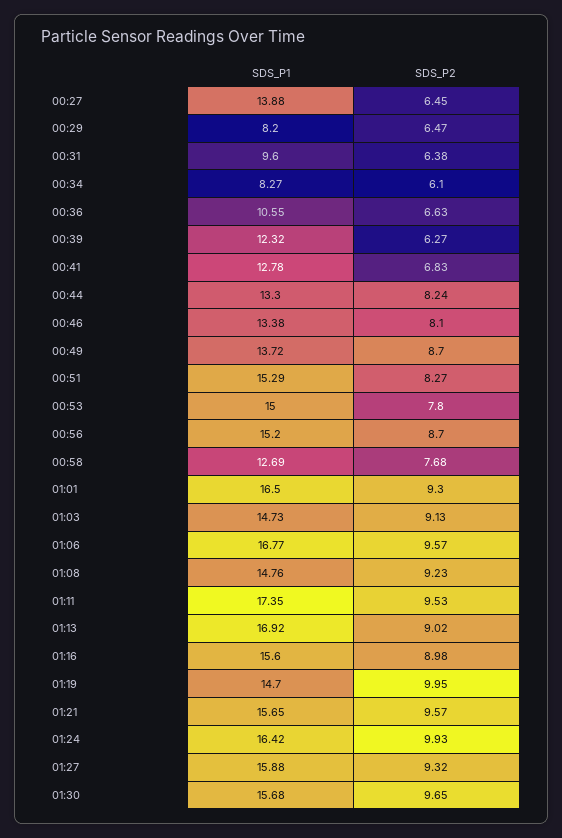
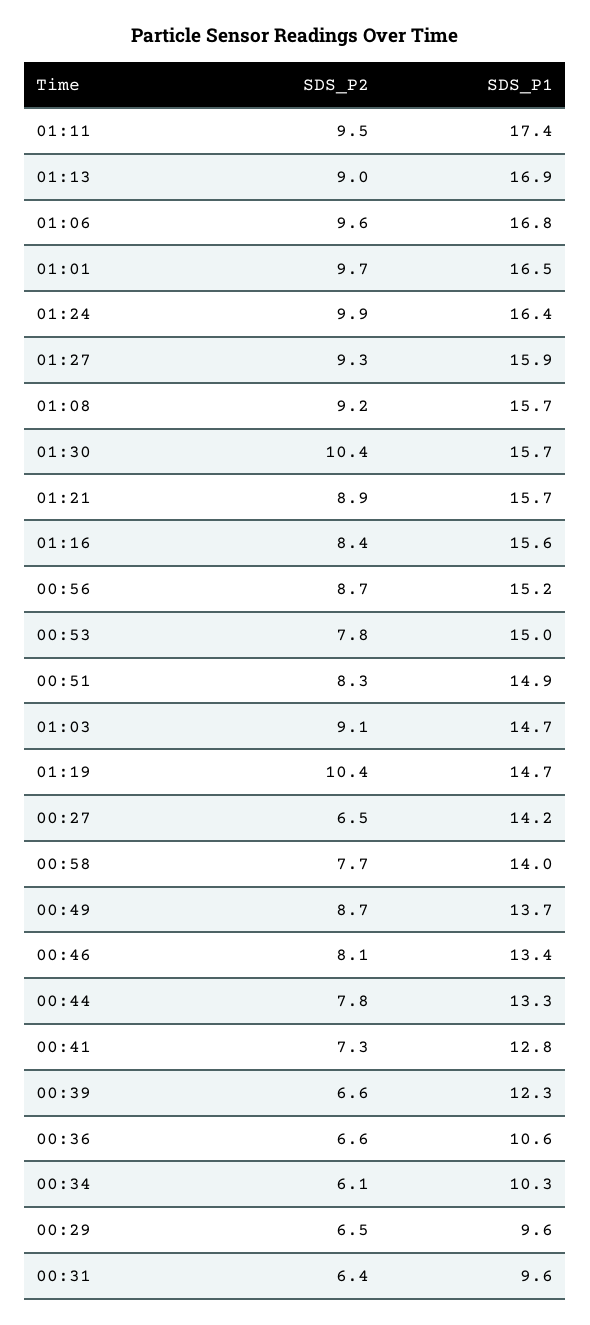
SDS_P1, 00:27: 13.88 -> 14.2
SDS_P1, 00:29: 8.2 -> 9.6
SDS_P1, 00:34: 8.27 -> 10.3
SDS_P2, 00:39: 6.27 -> 6.6
SDS_P2, 00:41: 6.83 -> 7.3
SDS_P2, 00:44: 8.24 -> 7.8
SDS_P1, 00:51: 15.29 -> 14.9
SDS_P1, 00:58: 12.69 -> 14
SDS_P2, 01:01: 9.3 -> 9.7
SDS_P1, 01:08: 14.76 -> 15.7
SDS_P2, 01:16: 8.98 -> 8.4
SDS_P2, 01:19: 9.95 -> 10.4
SDS_P2, 01:21: 9.57 -> 8.9
SDS_P2, 01:30: 9.65 -> 10.4

